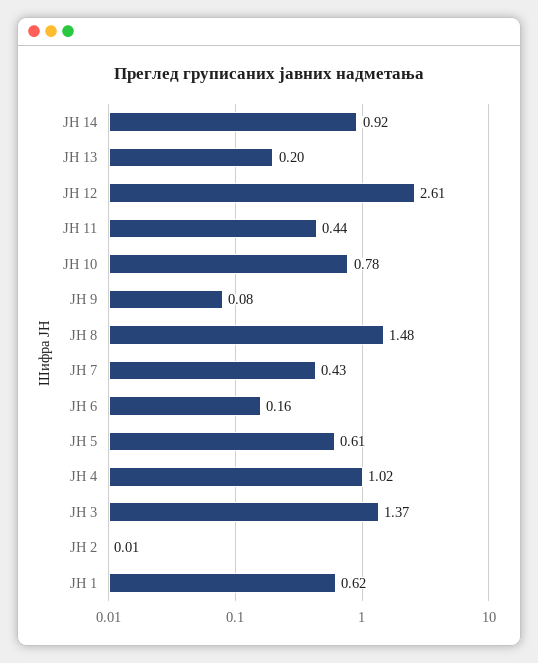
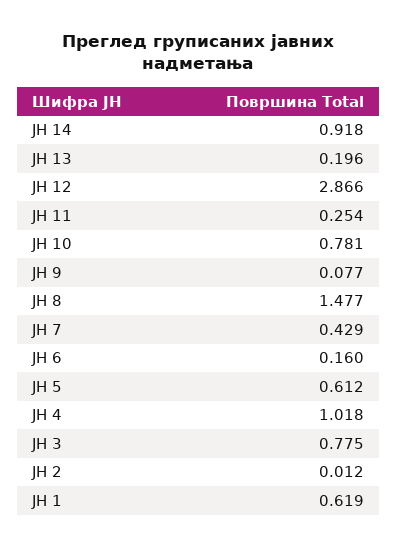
ЈН 12: 2.61 -> 2.866
ЈН 11: 0.44 -> 0.254
ЈН 3: 1.37 -> 0.775

